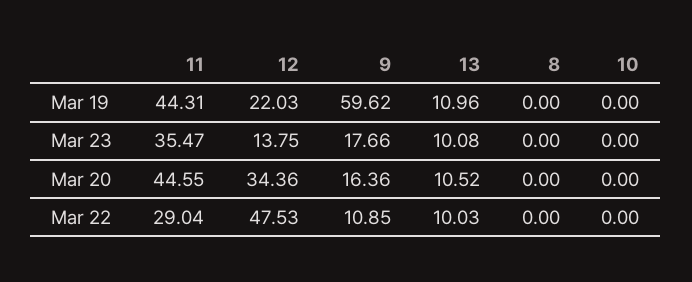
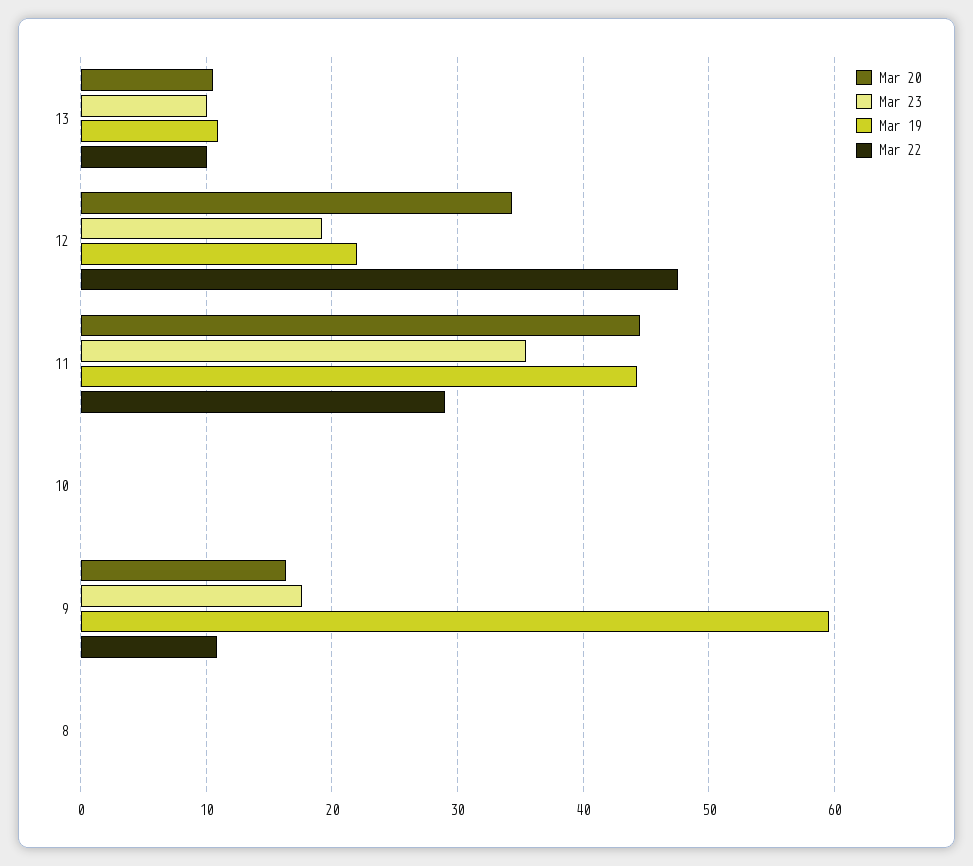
Mar 23, 12: 13.75 -> 19

